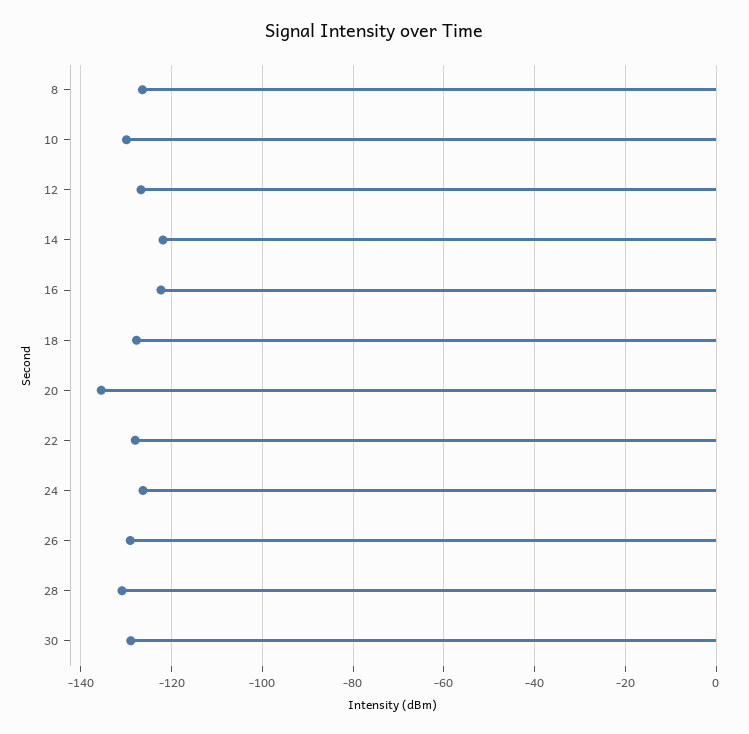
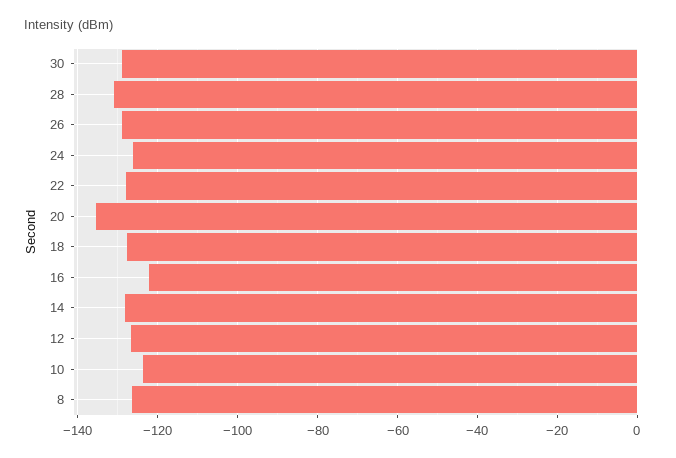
10: -130 -> -124
14: -122 -> -128

